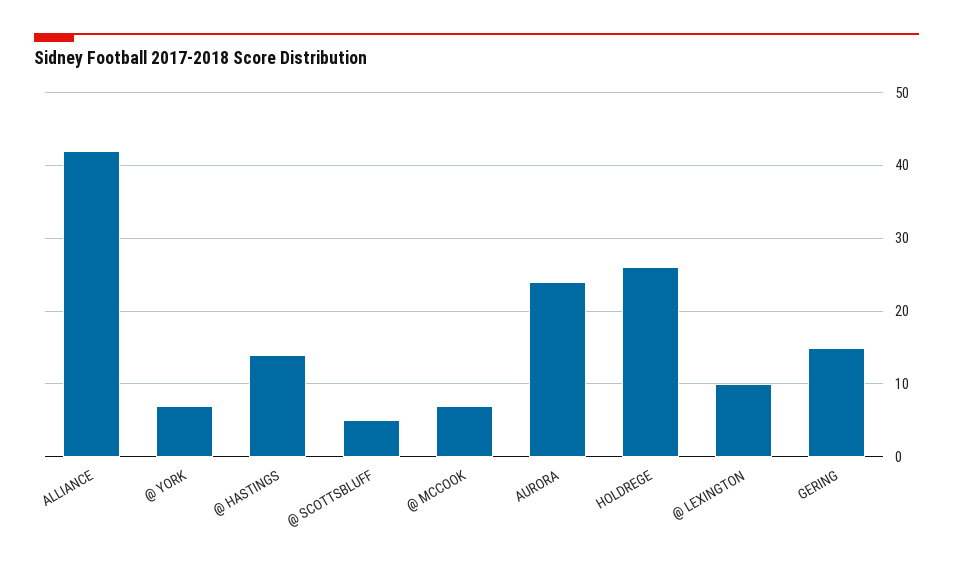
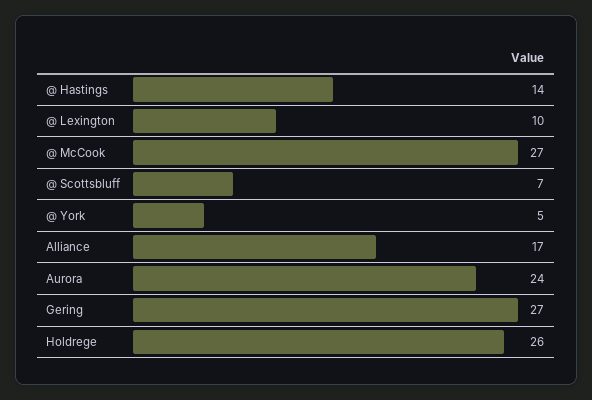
ALLIANCE: 42 -> 17
@ YORK: 7 -> 5
@ SCOTTSBLUFF: 5 -> 7
@ MCCOOK: 7 -> 27
GERING: 15 -> 27

